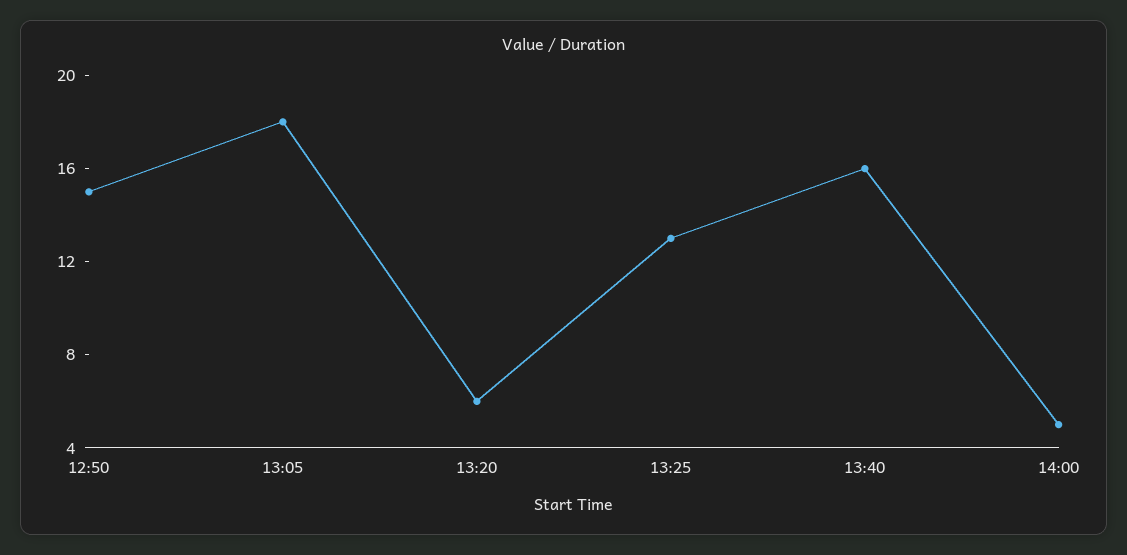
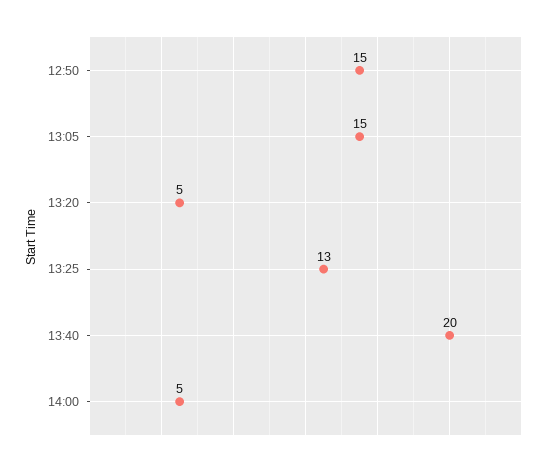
13:05: 18 -> 15
13:20: 6 -> 5
13:40: 16 -> 20

